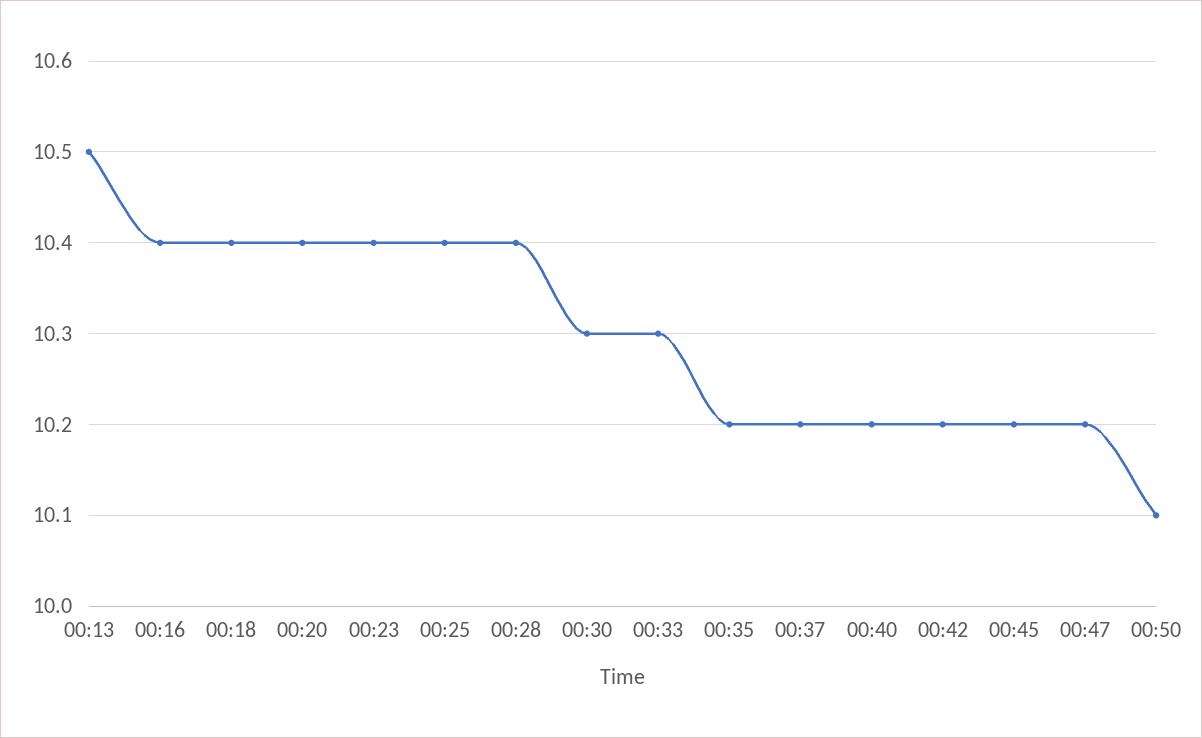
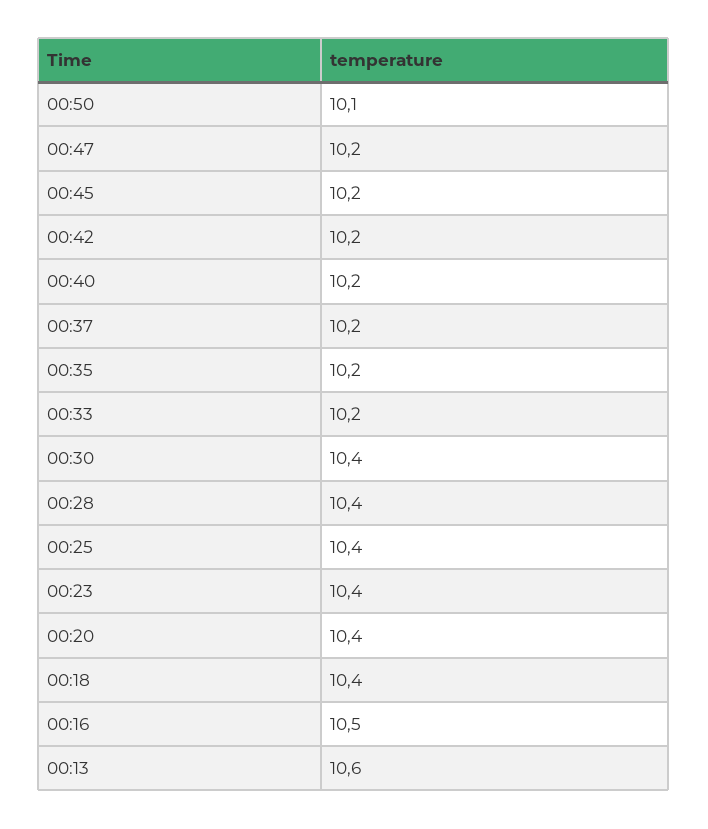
00:13: 10.5 -> 10.6
00:16: 10.4 -> 10.5
00:30: 10.3 -> 10.4
00:33: 10.3 -> 10.2

